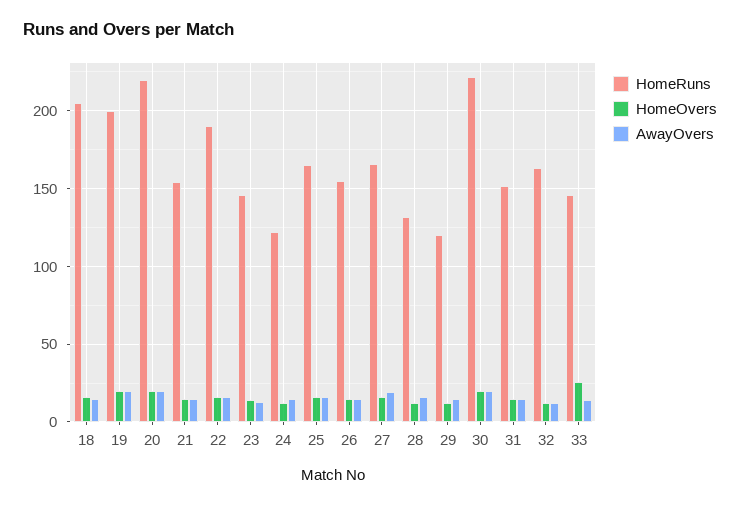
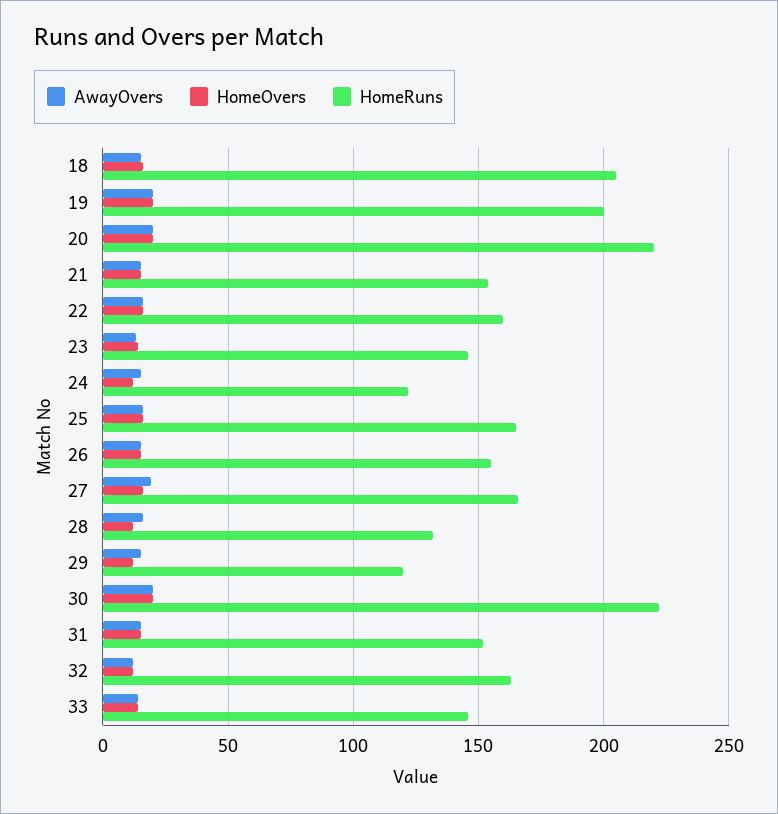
HomeRuns, 22: 190 -> 160
HomeOvers, 33: 25 -> 15

